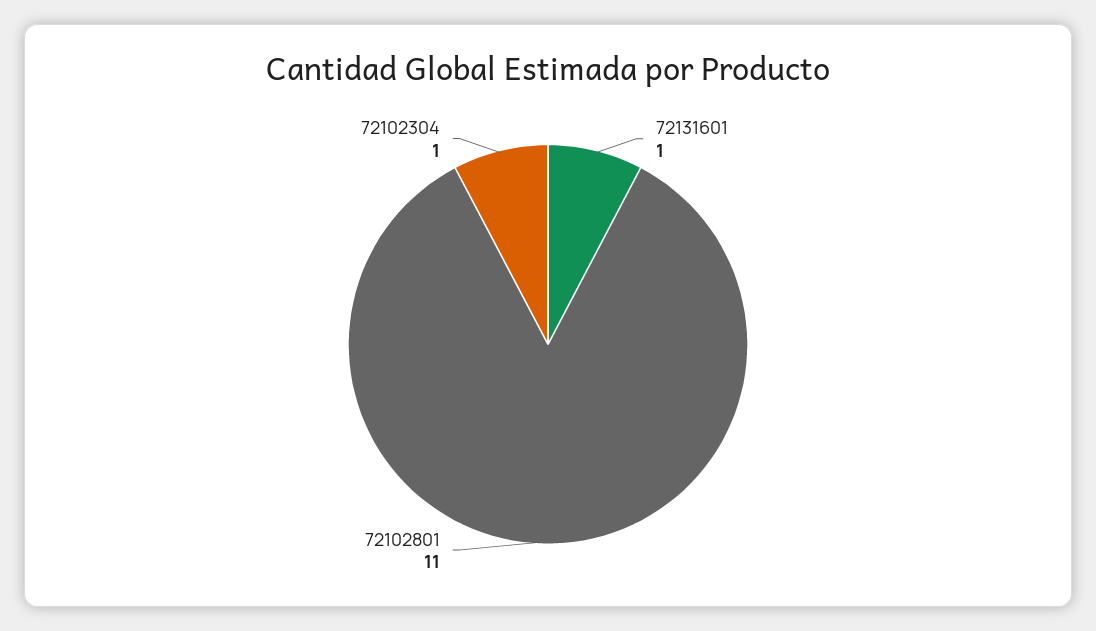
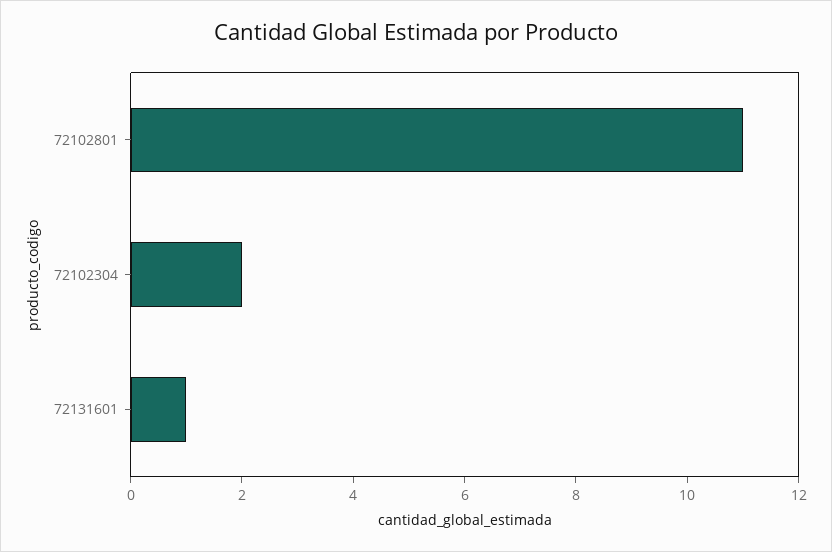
72102304: 1 -> 2

